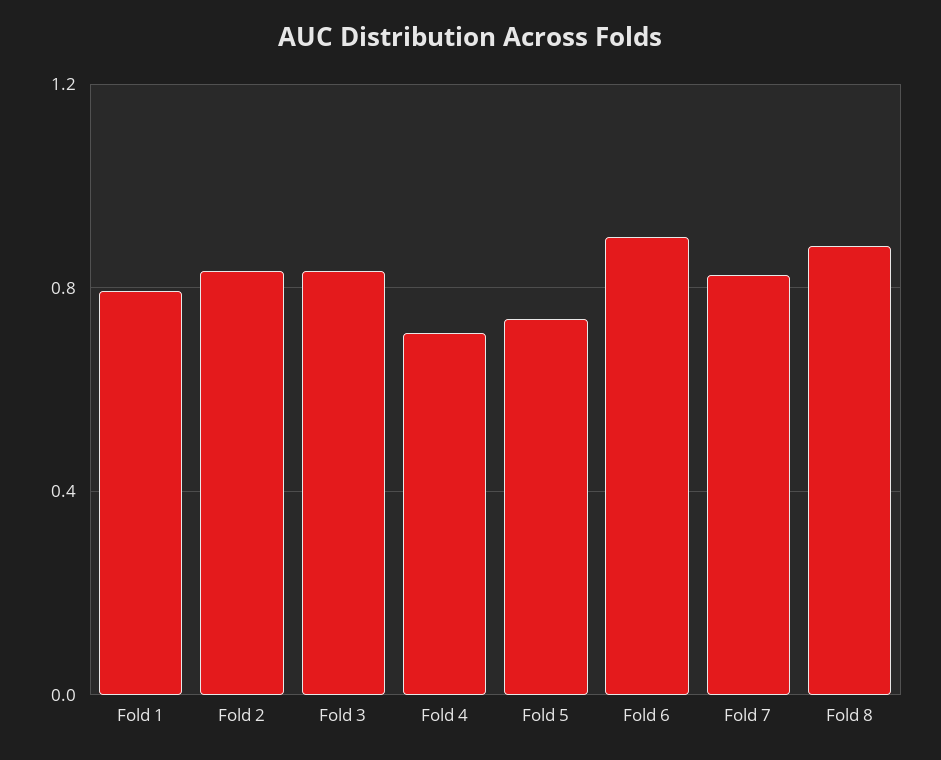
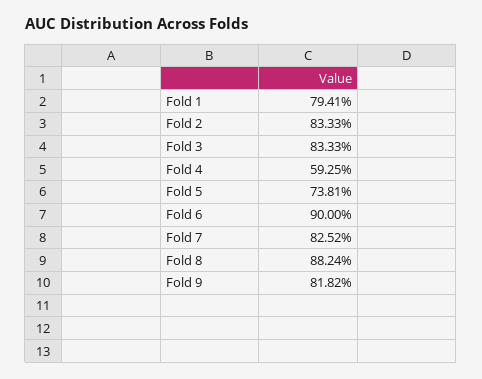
Fold 4: 0.7 -> 0.5925
Fold 9: none -> 0.8182

